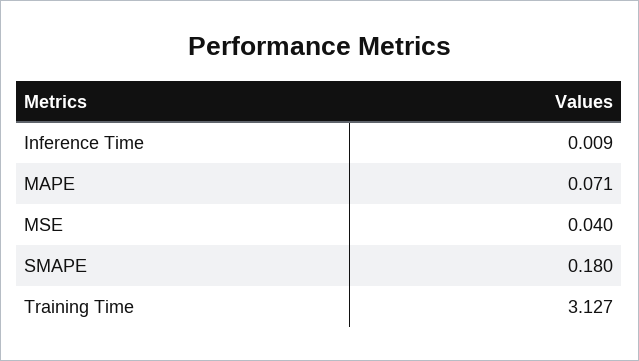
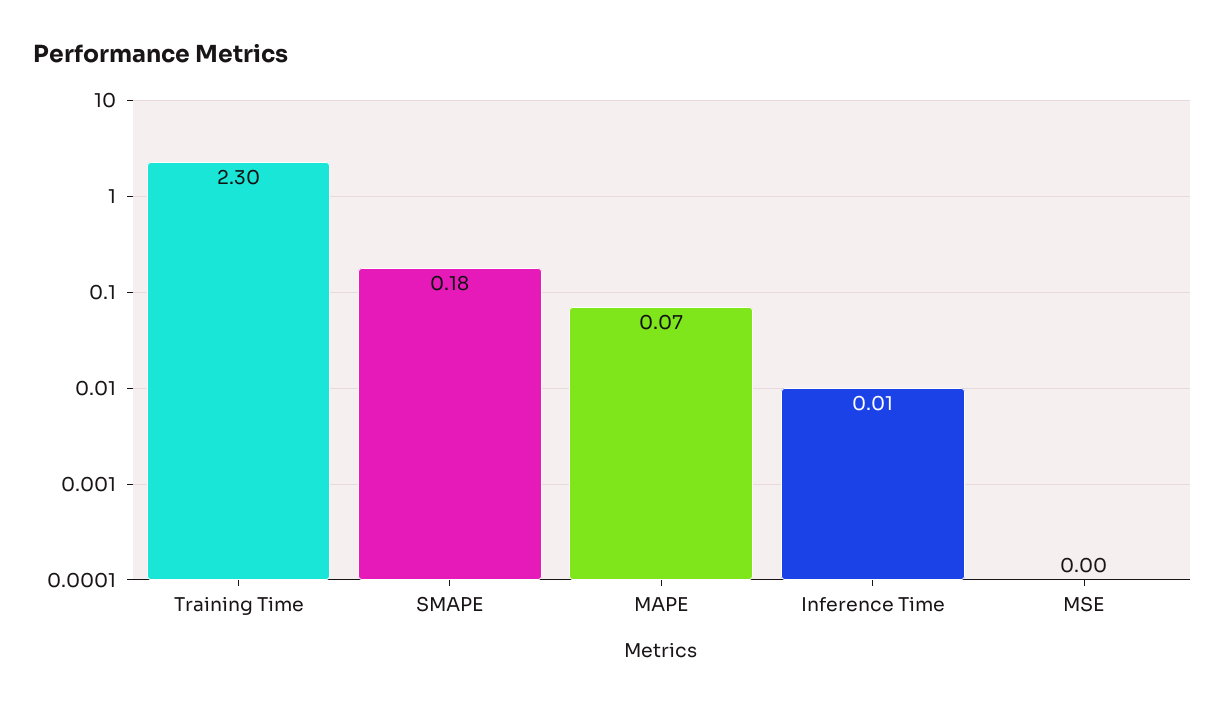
MSE: 0.04 -> 0
Training Time: 3.127 -> 2.3

